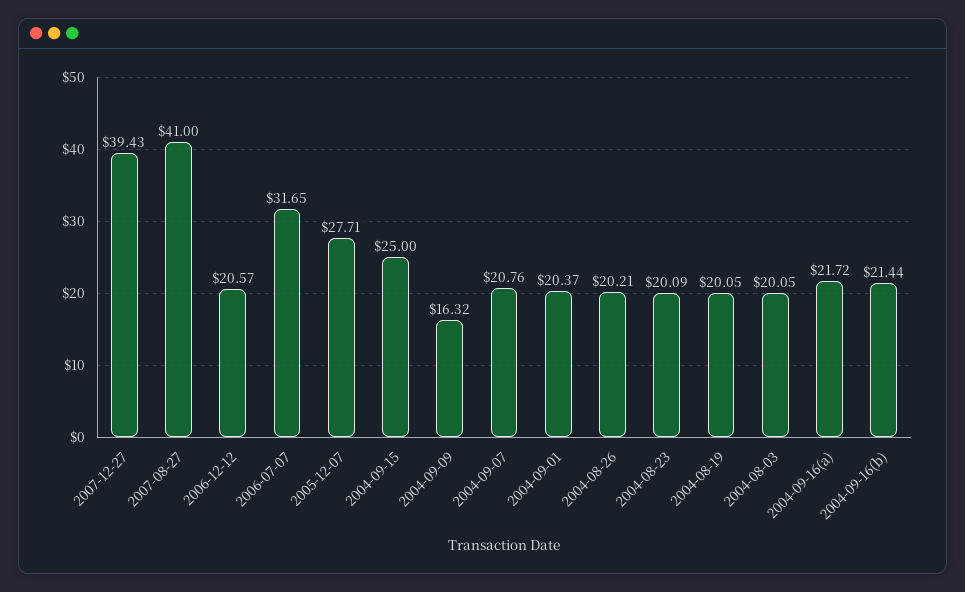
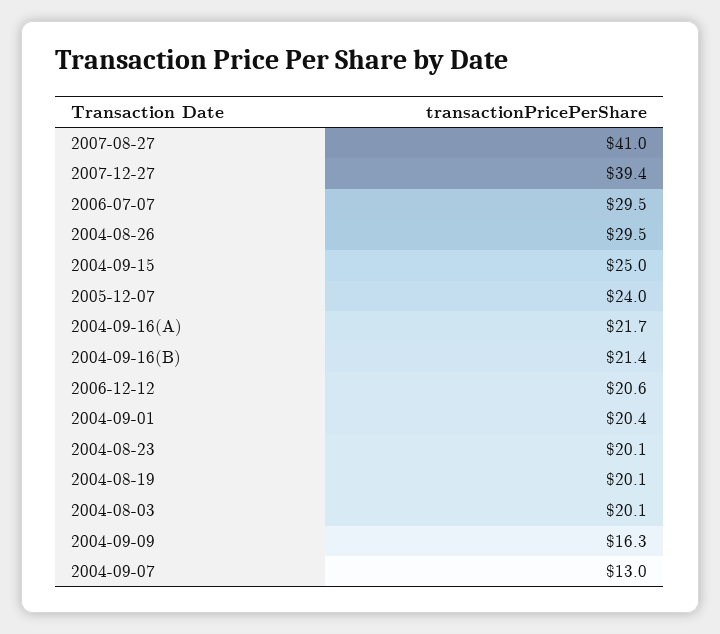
2006-07-07: 31.65 -> 29.5
2005-12-07: 27.71 -> 24
2004-09-07: 20.76 -> 13
2004-08-26: 20.21 -> 29.5

